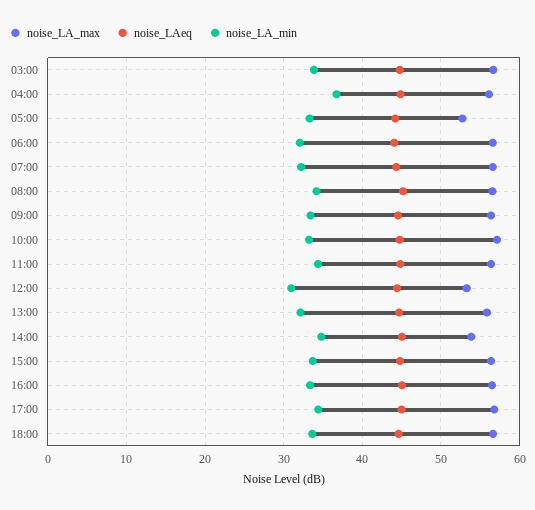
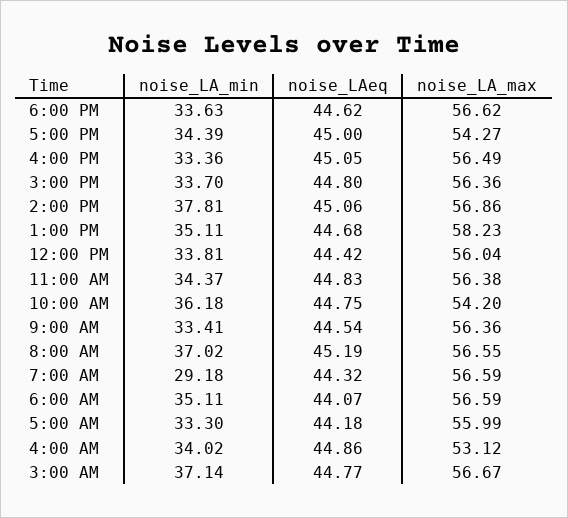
noise_LA_min, 03:00: 34 -> 37.14
noise_LA_max, 04:00: 56 -> 53.12
noise_LA_min, 04:00: 37 -> 34.02
noise_LA_max, 05:00: 53 -> 55.99
noise_LA_min, 06:00: 32 -> 35.11
noise_LA_min, 07:00: 32 -> 29.18
noise_LA_min, 08:00: 34 -> 37.02
noise_LA_max, 10:00: 57 -> 54.2
noise_LA_min, 10:00: 33 -> 36.18
noise_LA_max, 12:00: 53 -> 56.04
noise_LA_min, 12:00: 31 -> 33.81
noise_LA_max, 13:00: 56 -> 58.23
noise_LA_min, 13:00: 32 -> 35.11
noise_LA_max, 14:00: 54 -> 56.86
noise_LA_min, 14:00: 35 -> 37.81
noise_LA_max, 17:00: 57 -> 54.27

